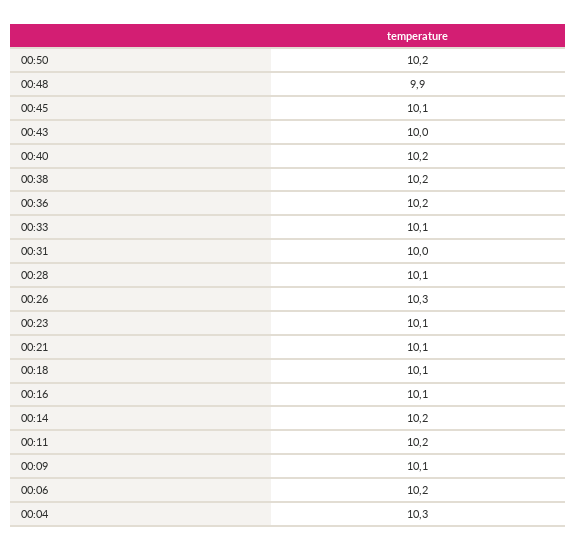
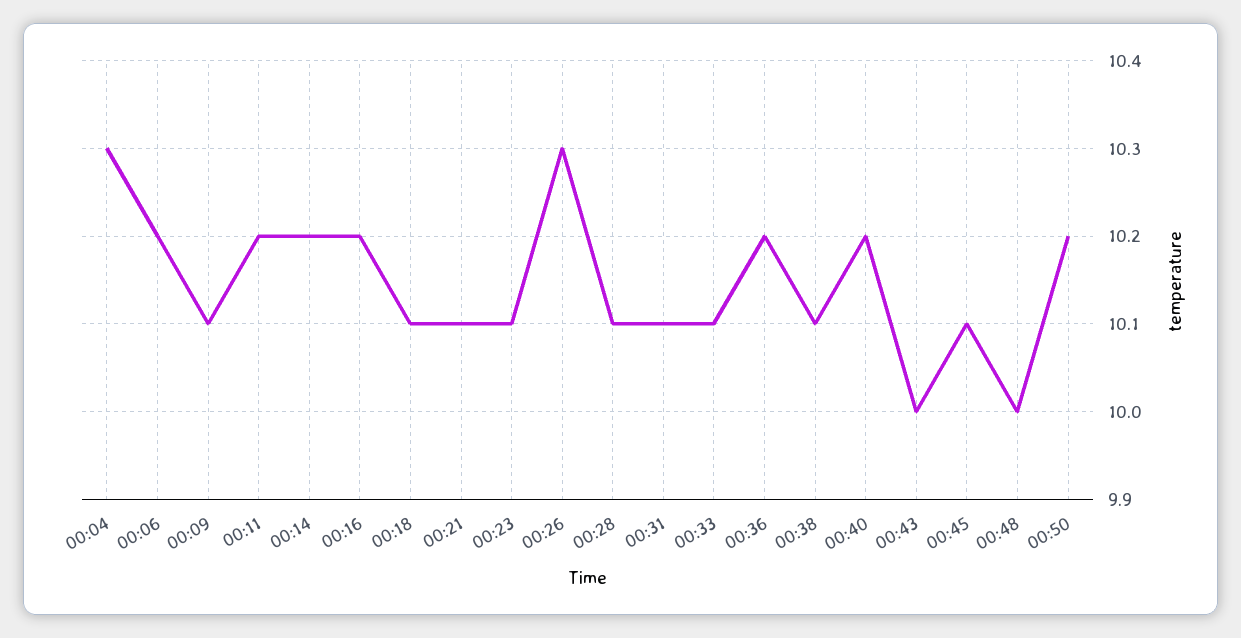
00:48: 9.9 -> 10
00:38: 10.2 -> 10.1
00:31: 10 -> 10.1
00:16: 10.1 -> 10.2

